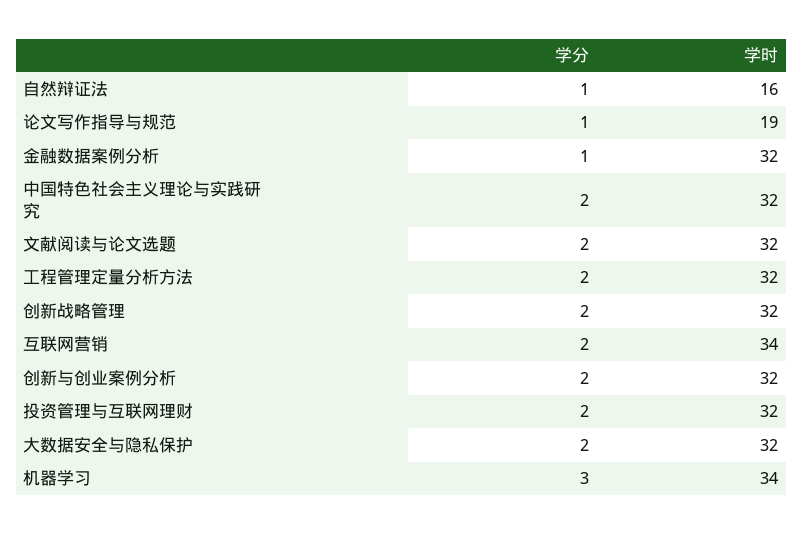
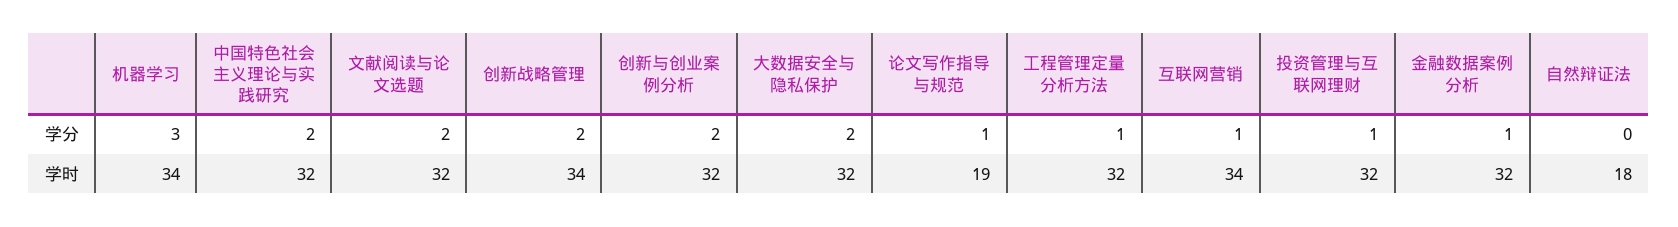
学分, 自然辩证法: 1 -> 0
学时, 自然辩证法: 16 -> 18
学分, 工程管理定量分析方法: 2 -> 1
学时, 创新战略管理: 32 -> 34
学分, 互联网营销: 2 -> 1
学分, 投资管理与互联网理财: 2 -> 1

